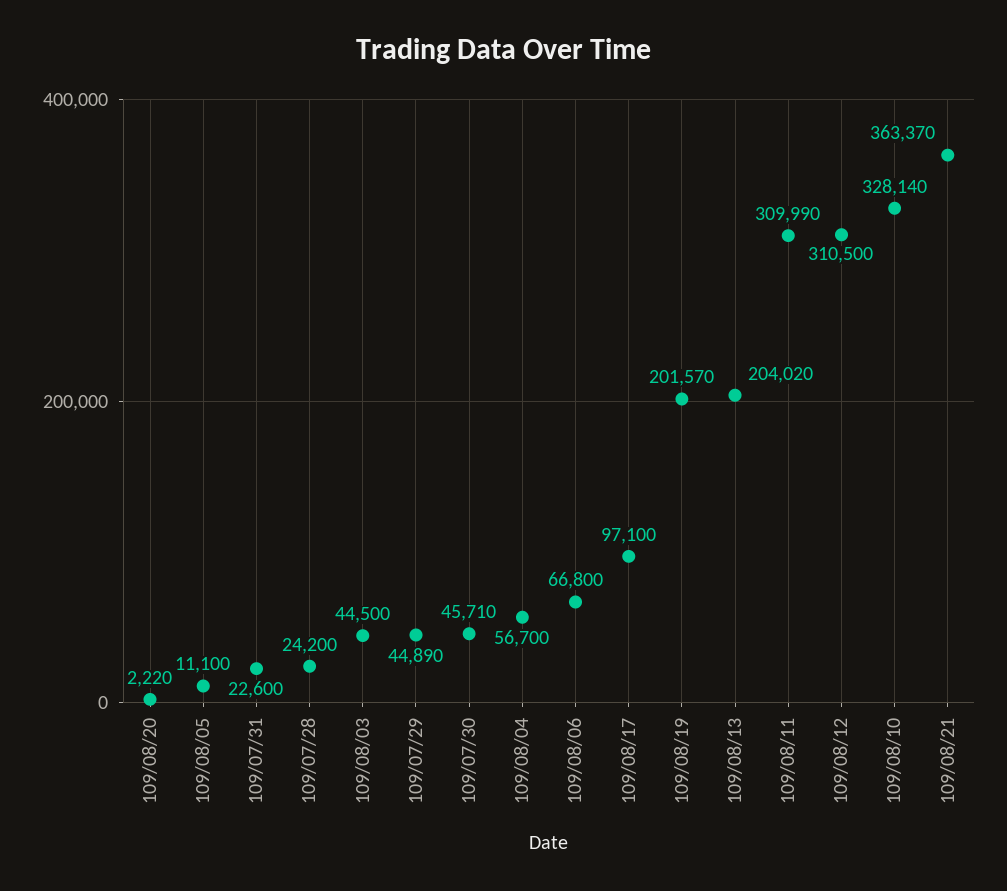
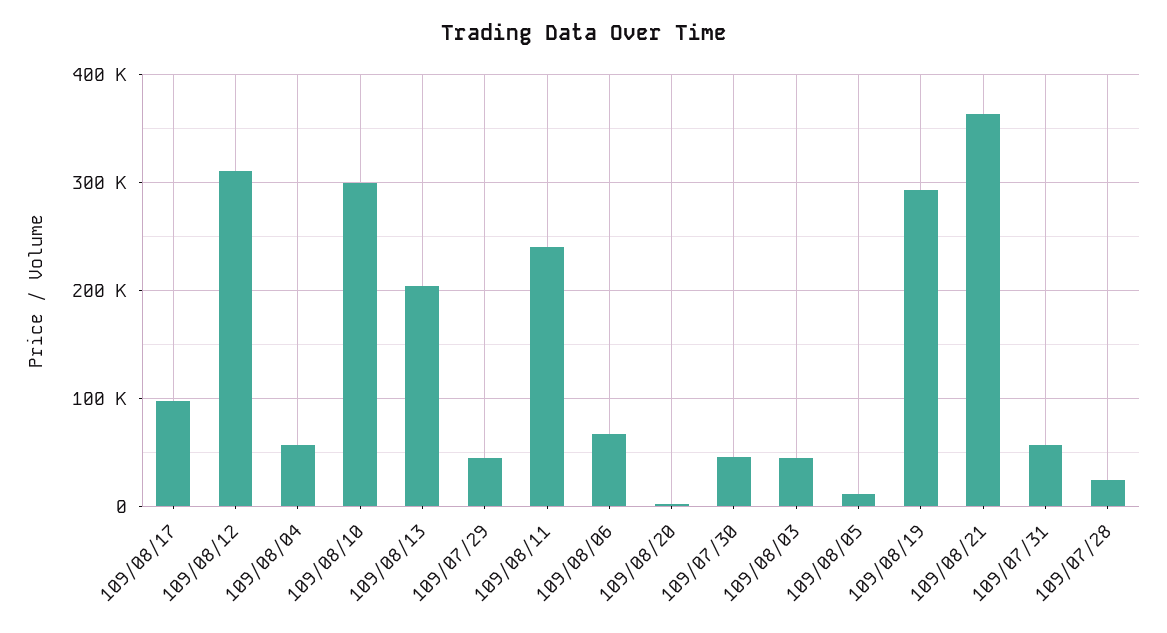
109/07/31: 22600 -> 60000
109/08/19: 201570 -> 290000
109/08/11: 309990 -> 240000
109/08/10: 328140 -> 300000

